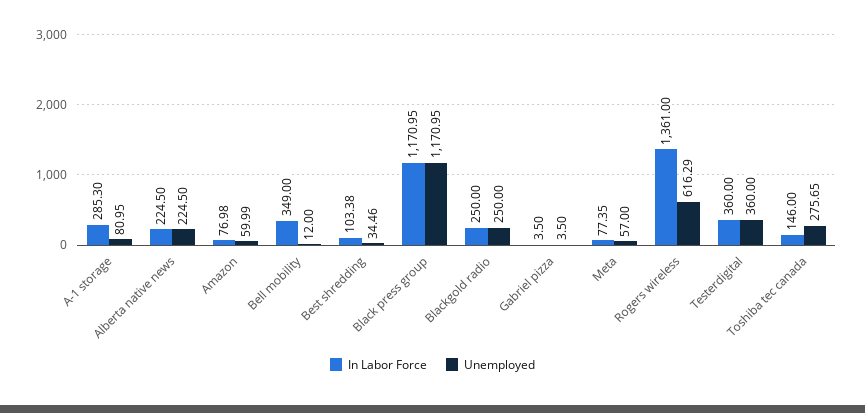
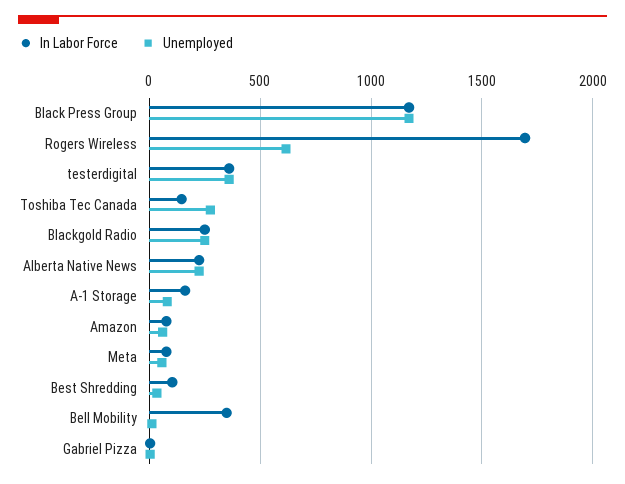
In Labor Force, A-1 storage: 285.3 -> 150
In Labor Force, Rogers wireless: 1361 -> 1700

